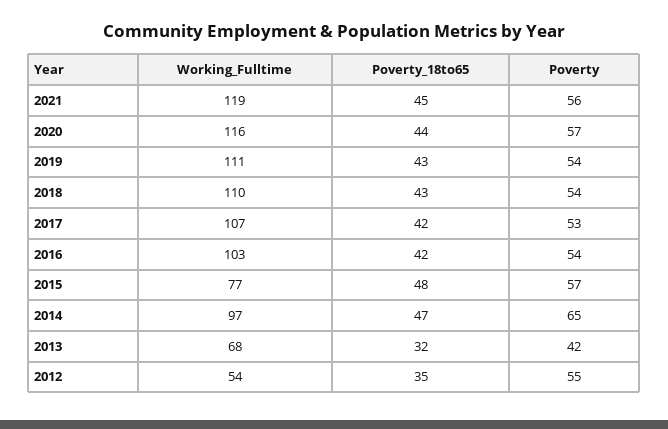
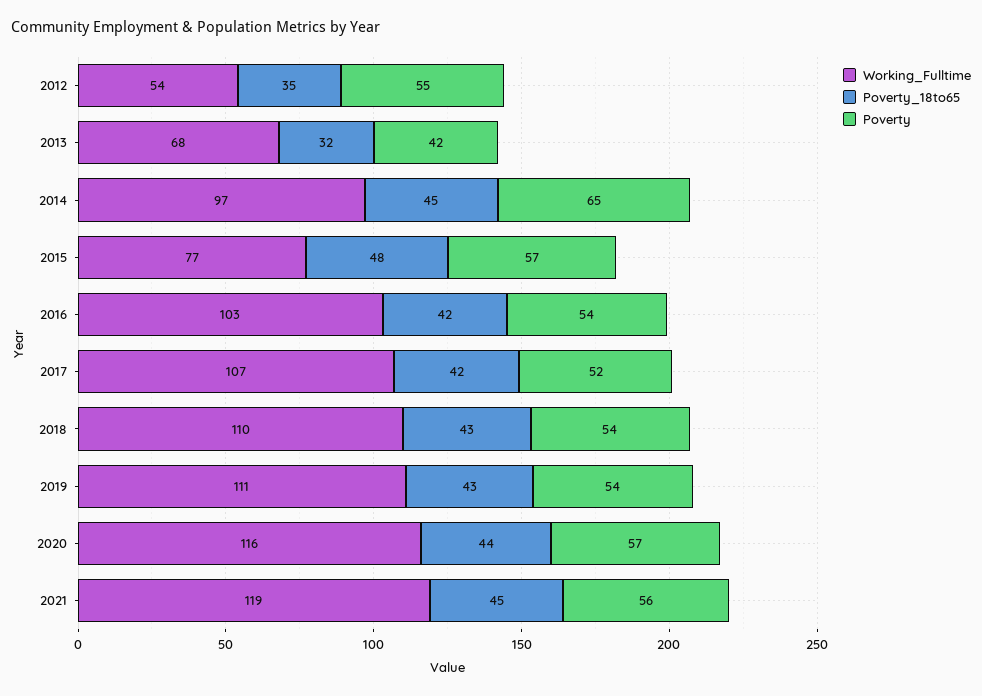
Poverty, 2017: 53 -> 52
Poverty_18to65, 2014: 47 -> 45

